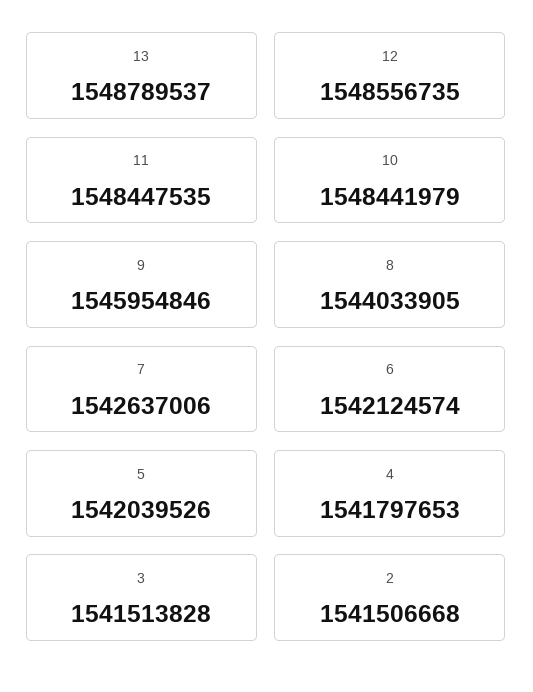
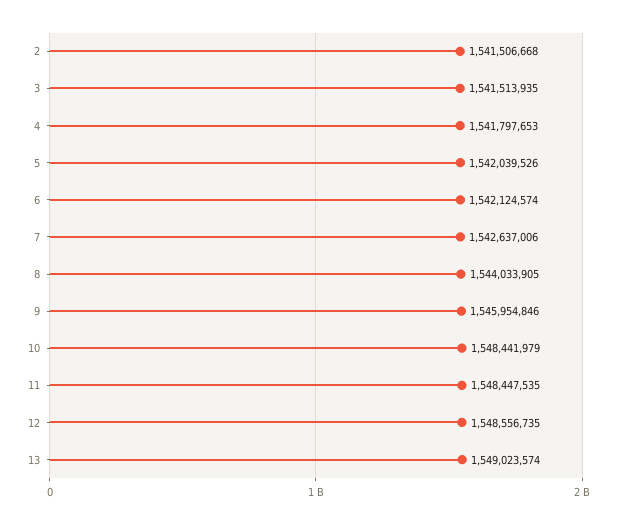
13: 1548789537 -> 1549023574
3: 1541513828 -> 1541513935

